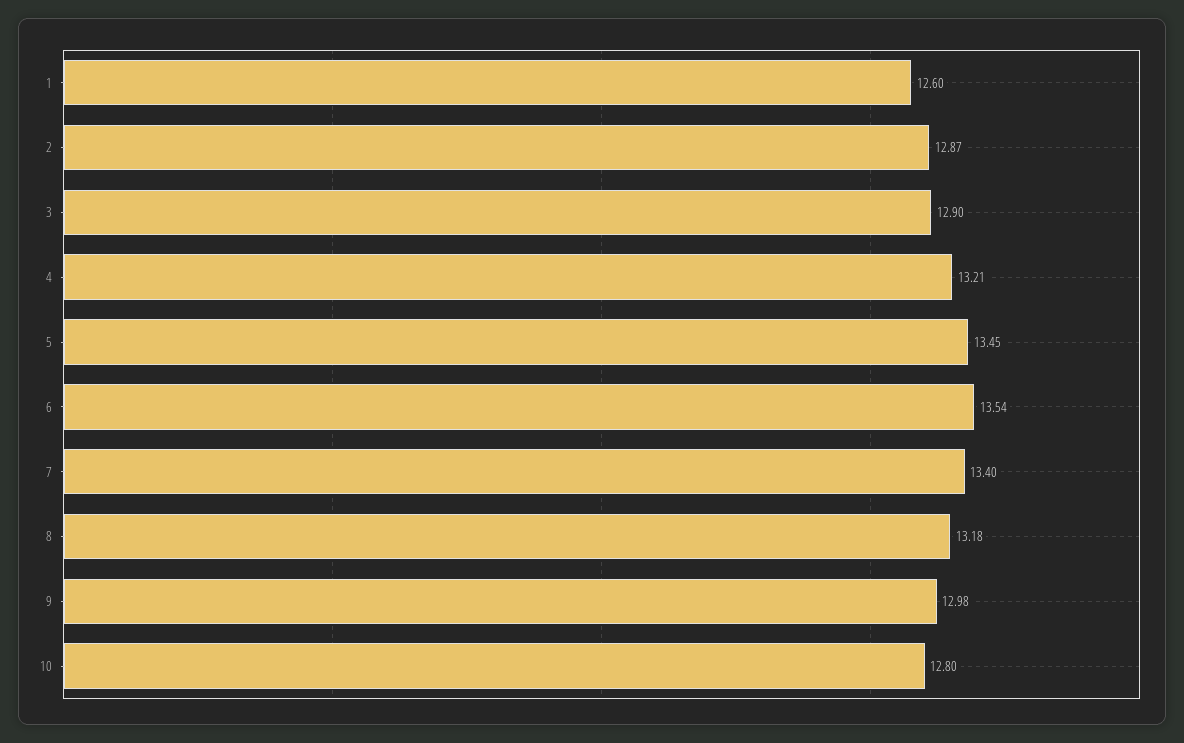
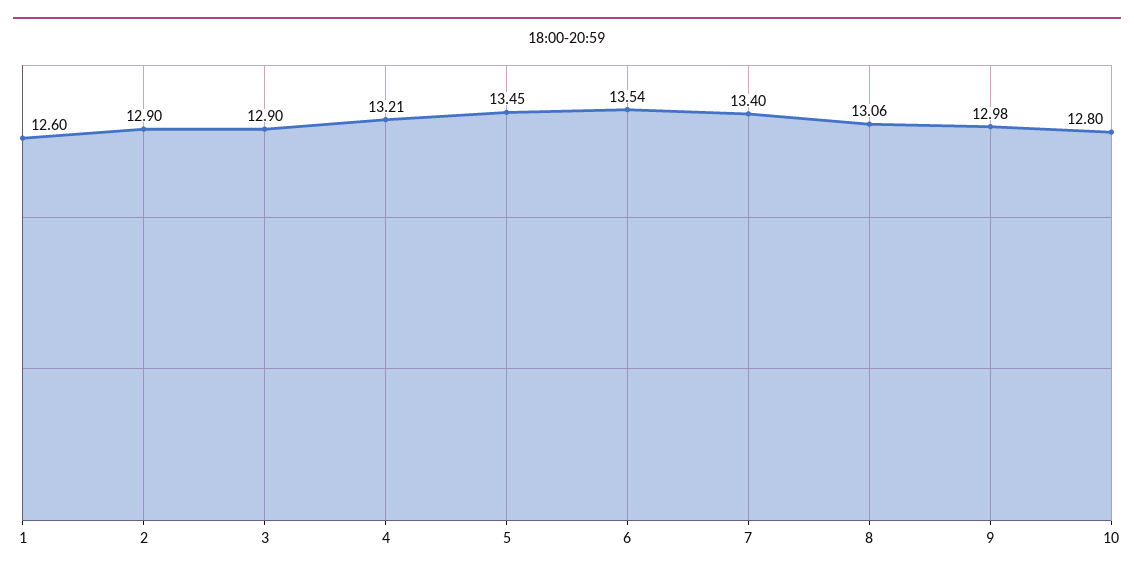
2: 12.87 -> 12.9
8: 13.18 -> 13.06

